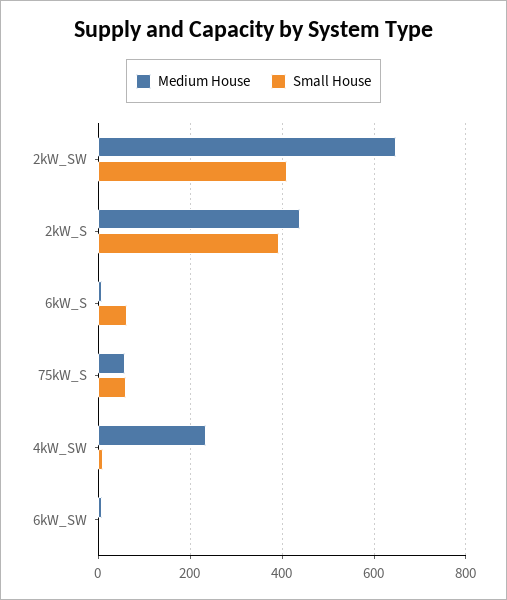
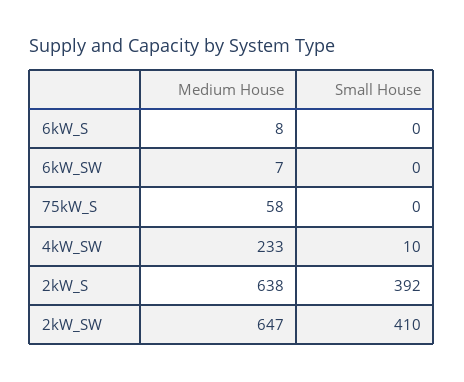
Medium House, 2kW_S: 440 -> 638
Small House, 6kW_S: 60 -> 0
Small House, 75kW_S: 60 -> 0

